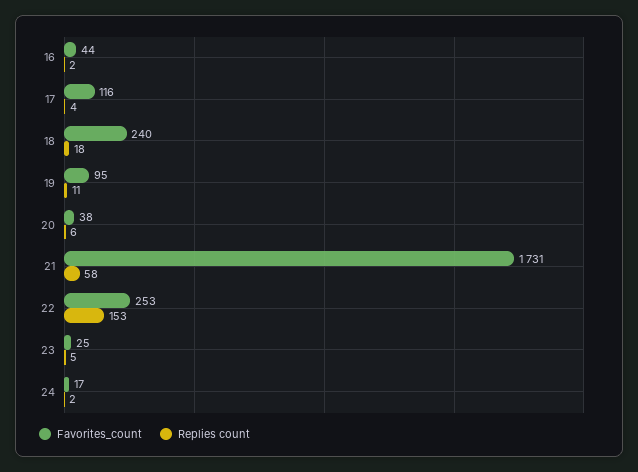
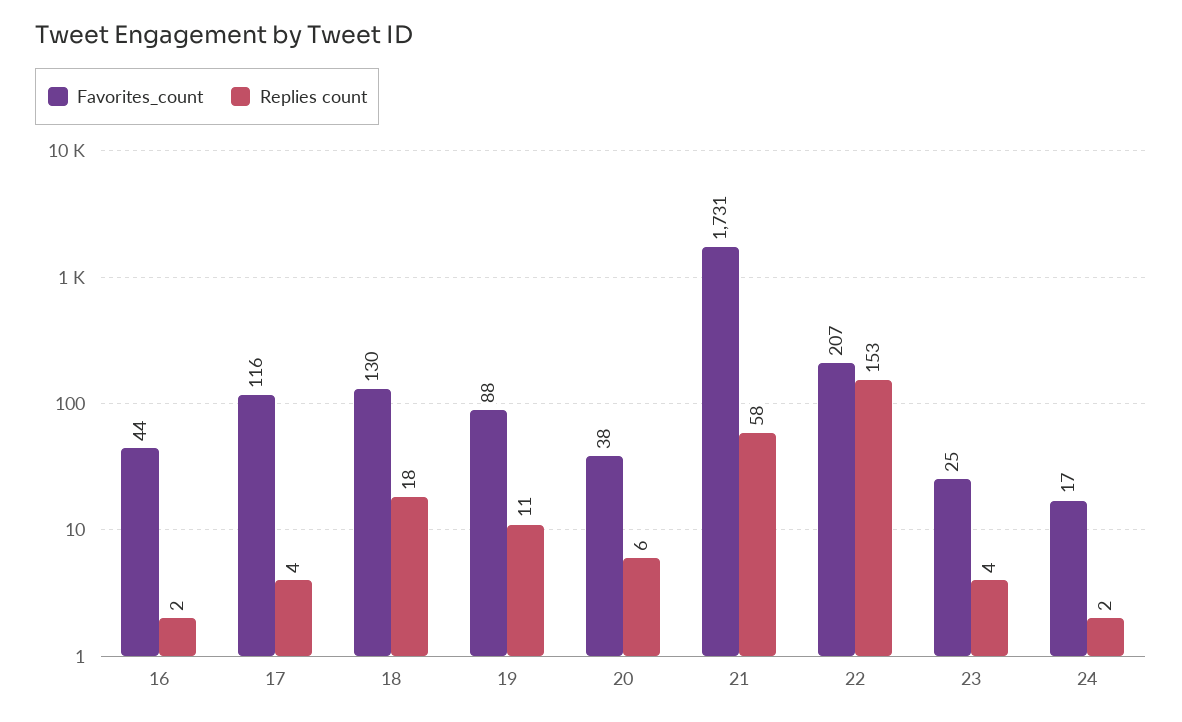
Favorites_count, 18: 240 -> 130
Favorites_count, 19: 95 -> 88
Favorites_count, 22: 253 -> 207
Replies count, 23: 5 -> 4

